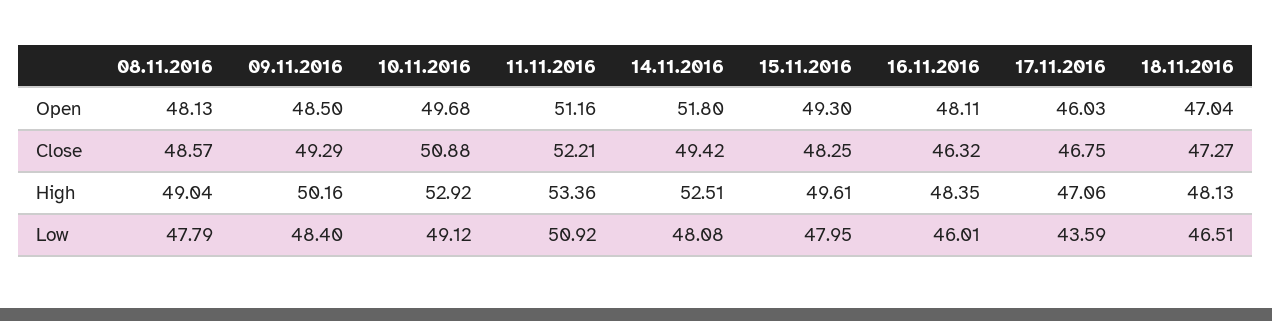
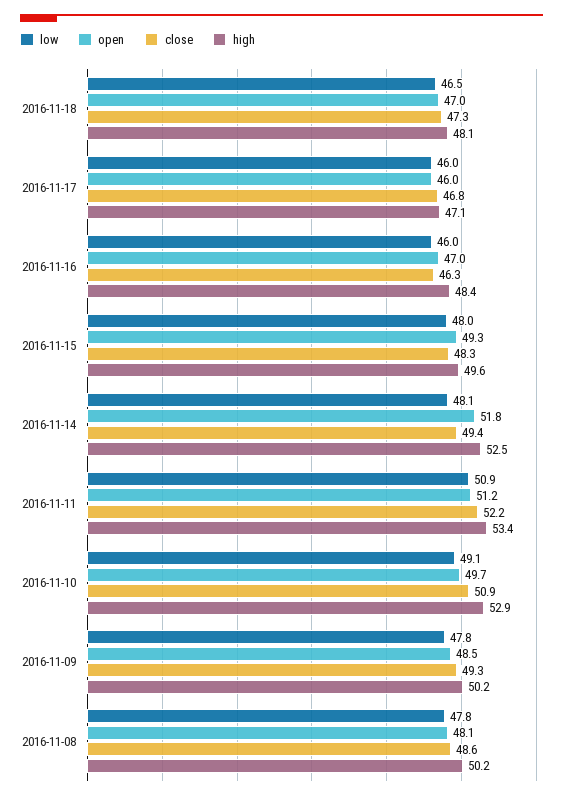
Open, 16.11.2016: 48.11 -> 47
High, 08.11.2016: 49.04 -> 50.2
Low, 09.11.2016: 48.4 -> 47.8
Low, 17.11.2016: 43.59 -> 46

